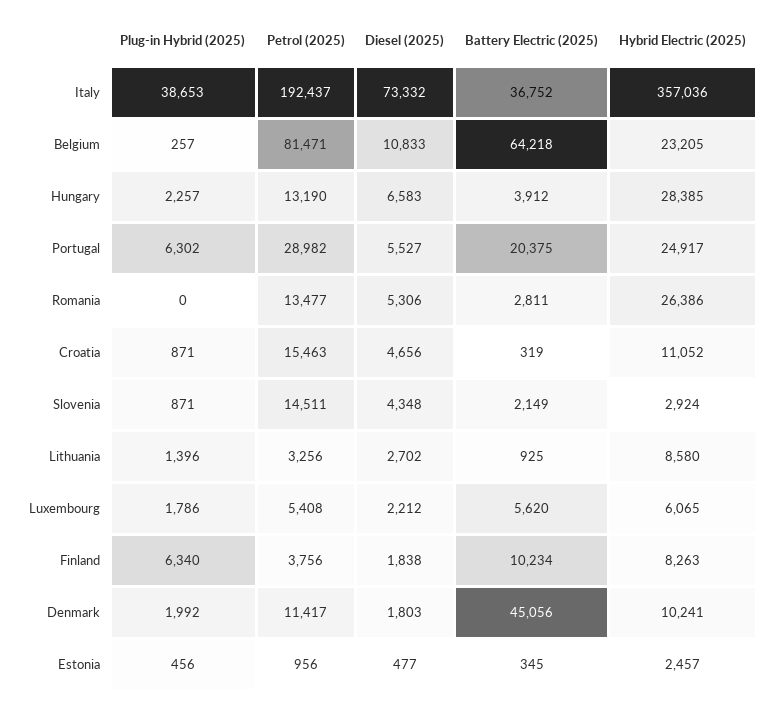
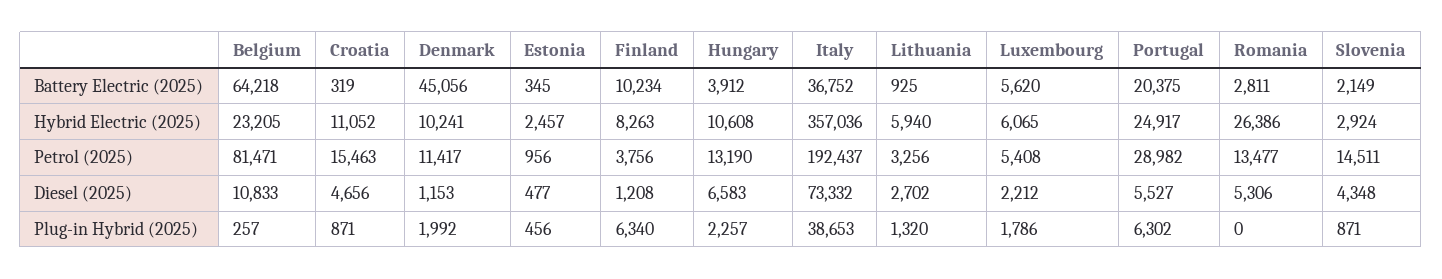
Hybrid Electric (2025), Hungary: 28385 -> 10608
Plug-in Hybrid (2025), Lithuania: 1396 -> 1320
Hybrid Electric (2025), Lithuania: 8580 -> 5940
Diesel (2025), Finland: 1838 -> 1208
Diesel (2025), Denmark: 1803 -> 1153

